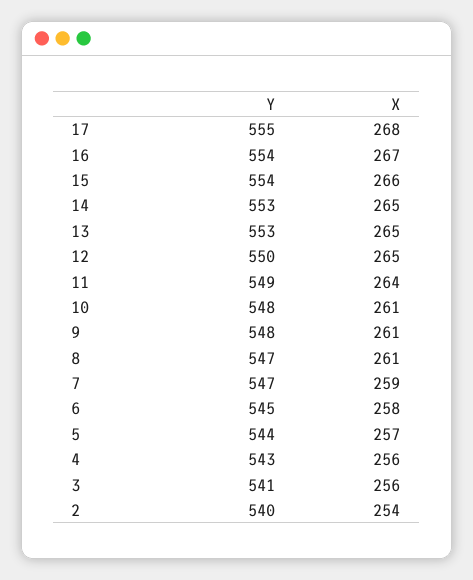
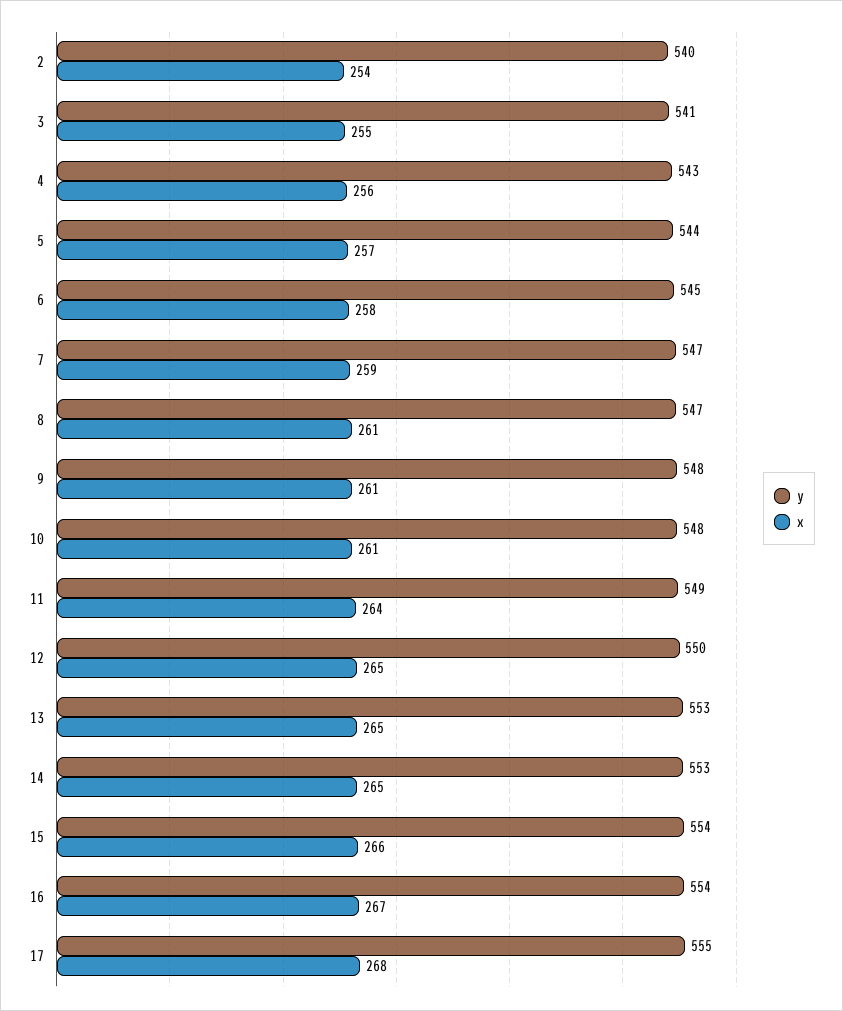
X, 3: 256 -> 255

